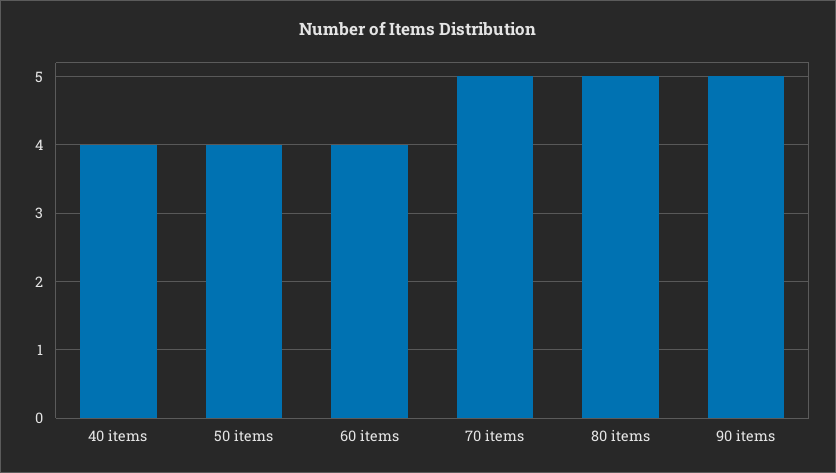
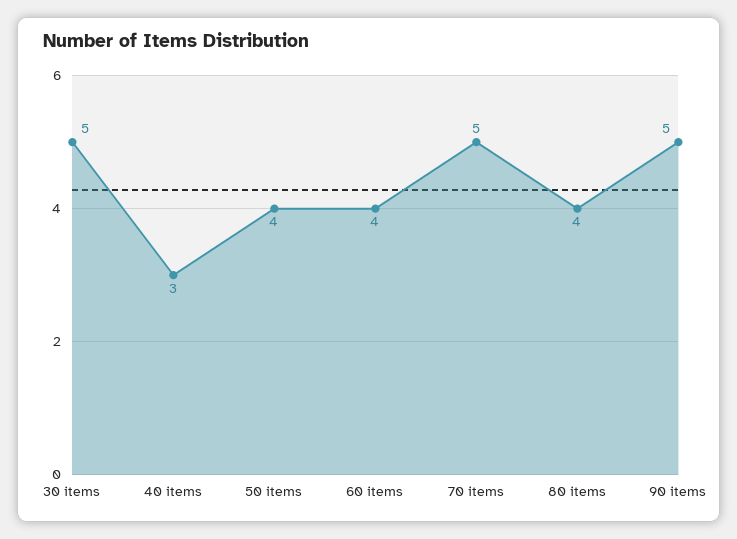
40 items: 4 -> 3
80 items: 5 -> 4
30 items: none -> 5

